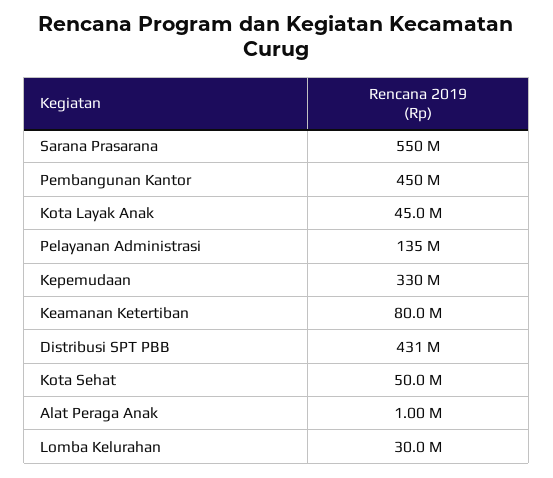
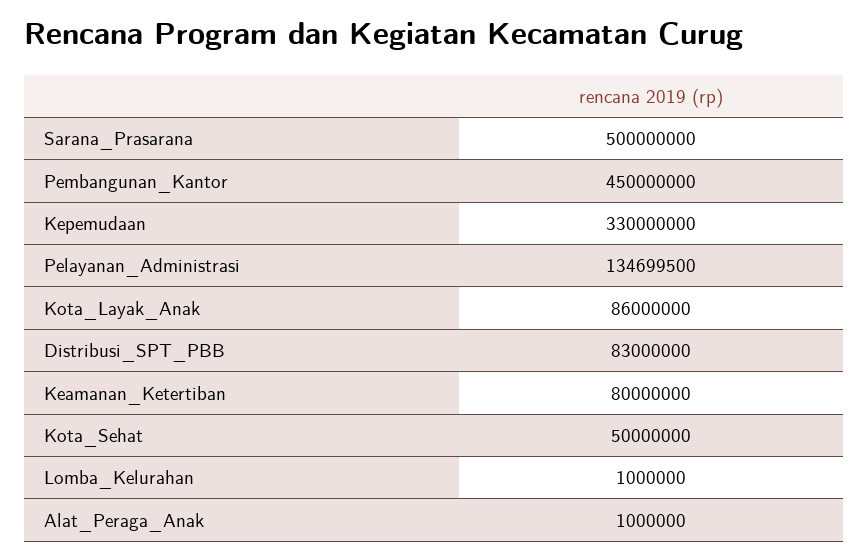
Sarana Prasarana: 550000000 -> 500000000
Kota Layak Anak: 45000000 -> 86000000
Distribusi SPT PBB: 431000000 -> 83000000
Lomba Kelurahan: 30000000 -> 1000000

